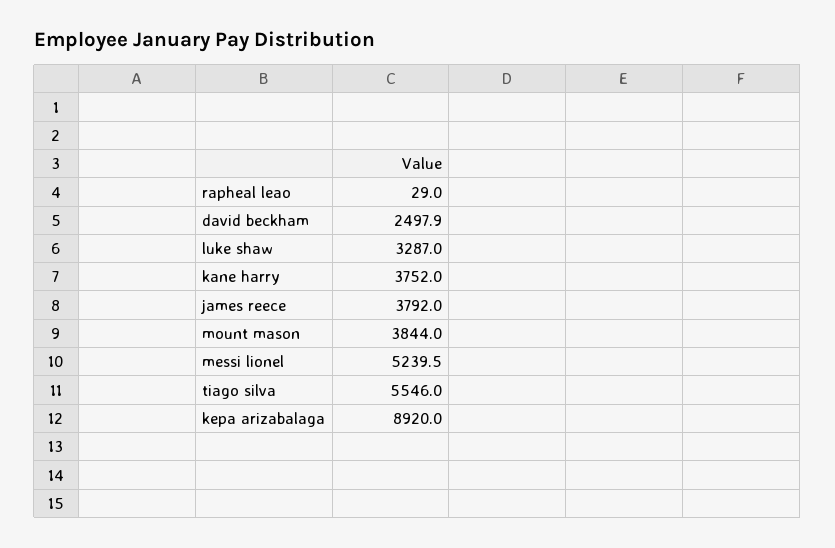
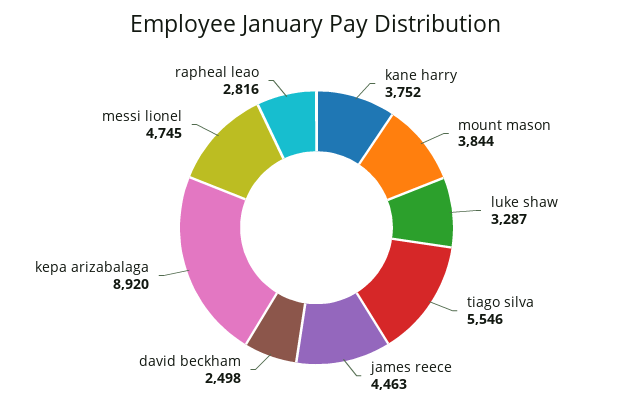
rapheal leao: 29 -> 2816
james reece: 3792 -> 4463
messi lionel: 5239.5 -> 4745

